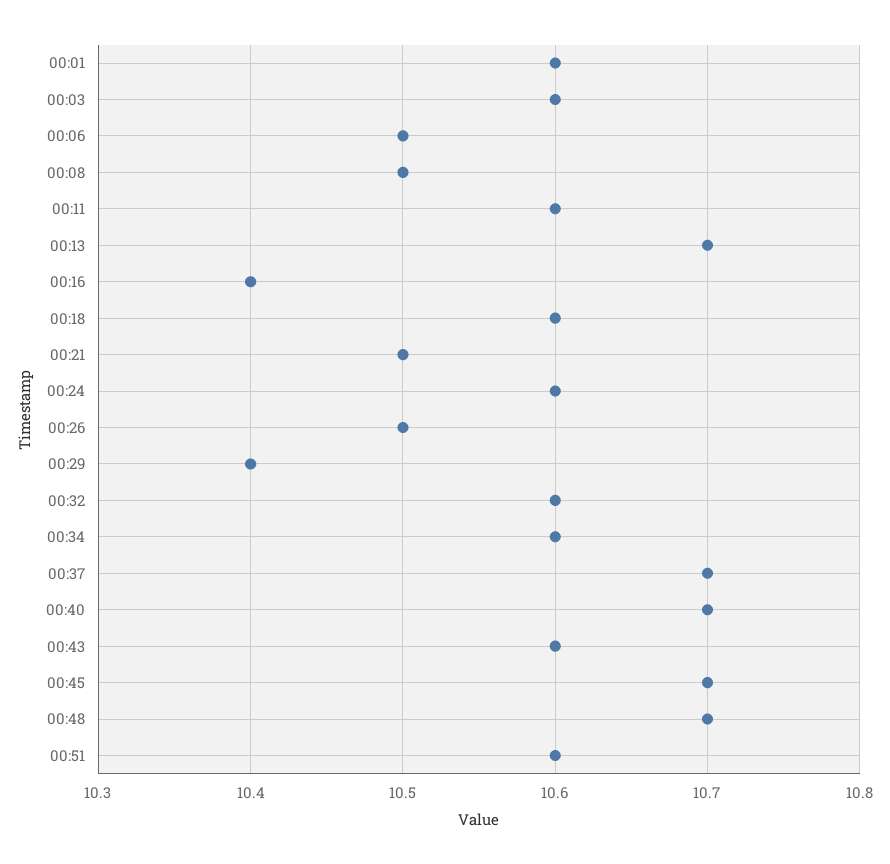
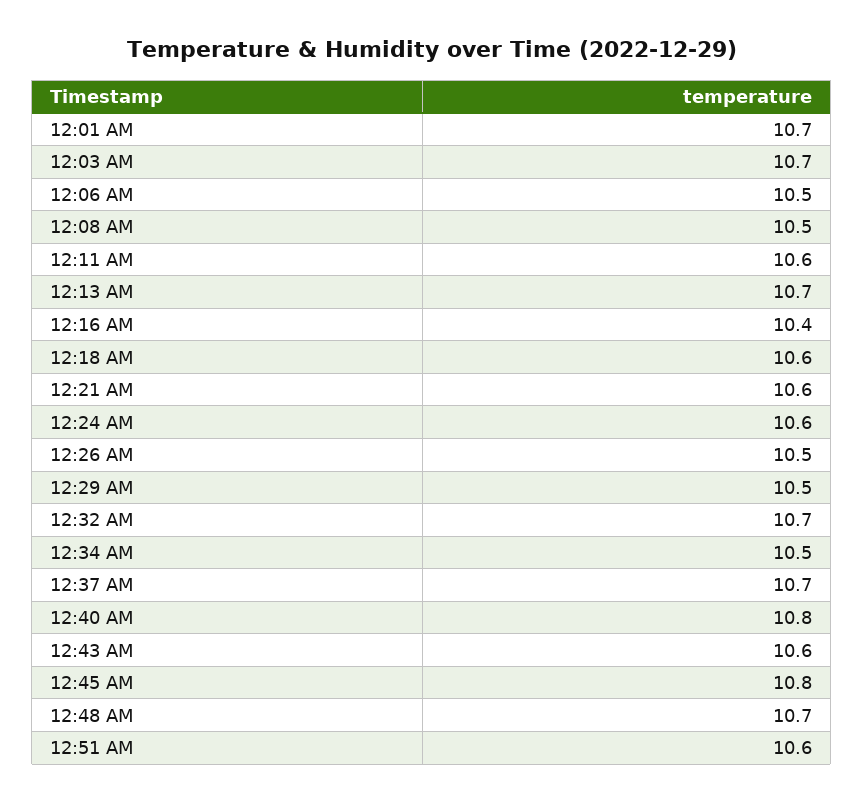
00:01: 10.6 -> 10.7
00:03: 10.6 -> 10.7
00:21: 10.5 -> 10.6
00:29: 10.4 -> 10.5
00:32: 10.6 -> 10.7
00:34: 10.6 -> 10.5
00:40: 10.7 -> 10.8
00:45: 10.7 -> 10.8

